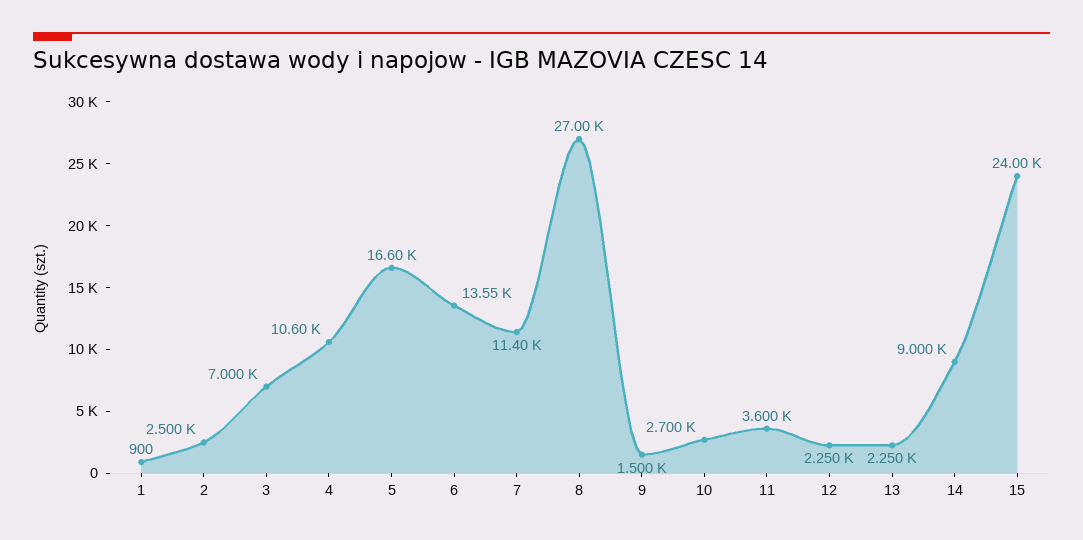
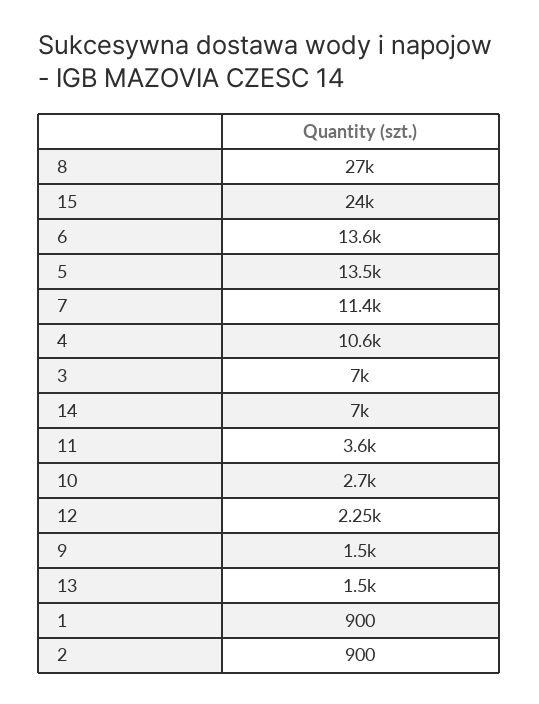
2: 2500 -> 900
5: 16600 -> 13500
13: 2250 -> 1500
14: 9000 -> 7000

